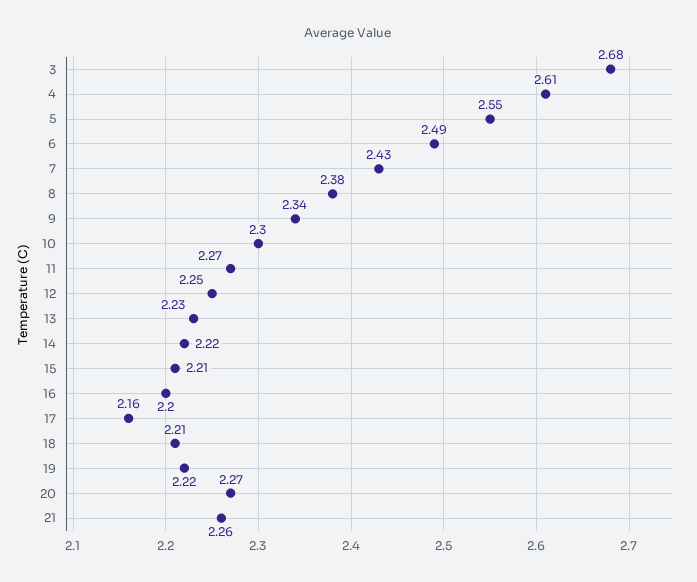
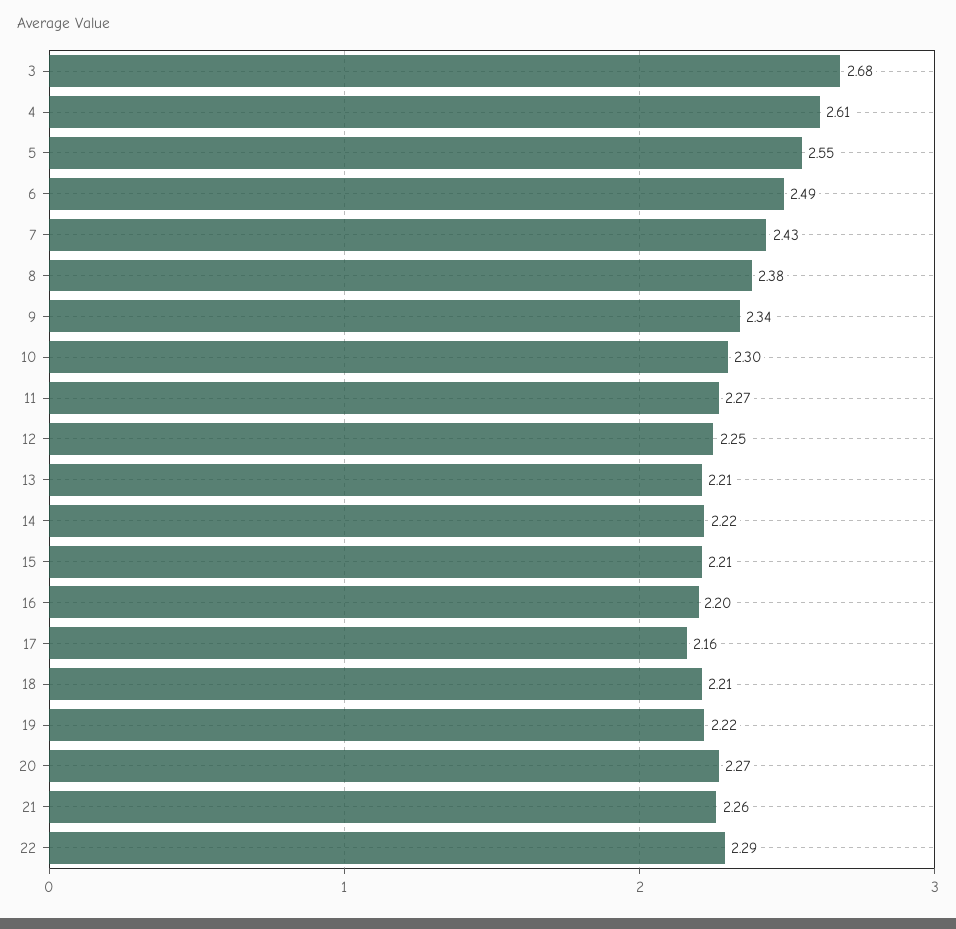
13: 2.23 -> 2.21
22: none -> 2.29

